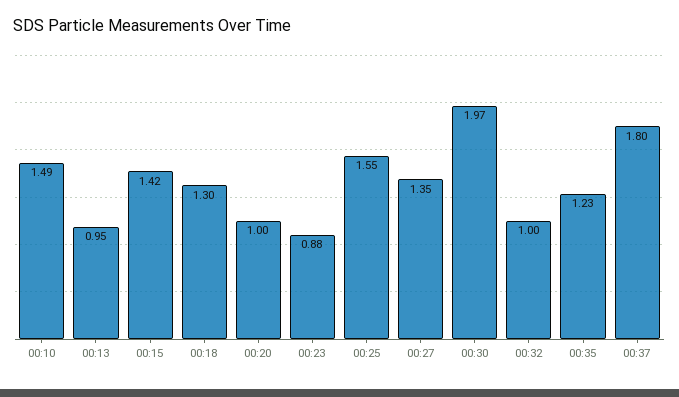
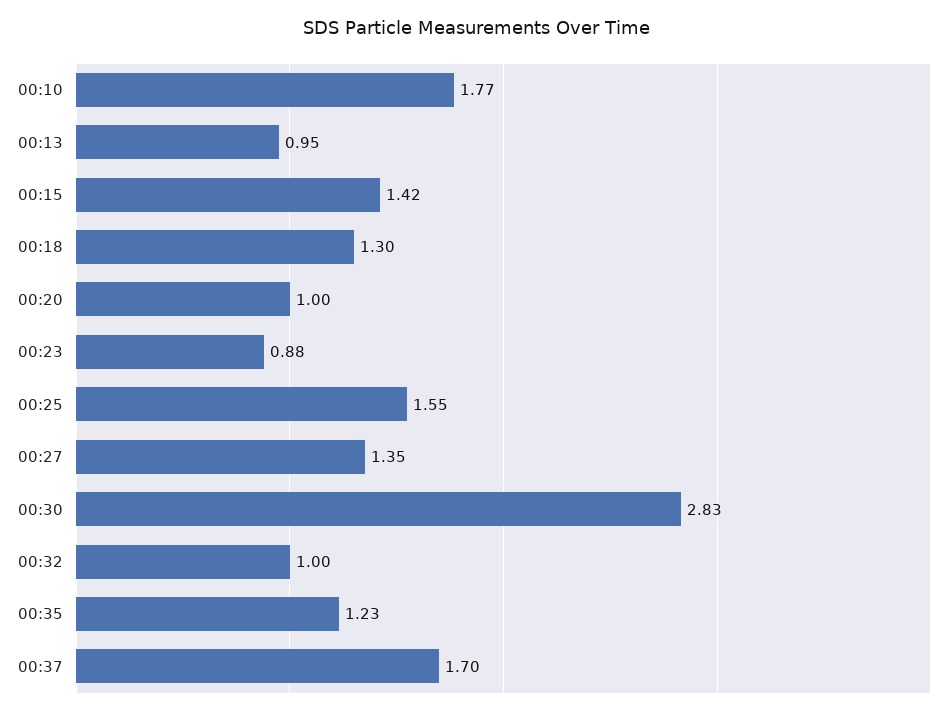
00:10: 1.49 -> 1.77
00:30: 1.97 -> 2.83
00:37: 1.8 -> 1.7

